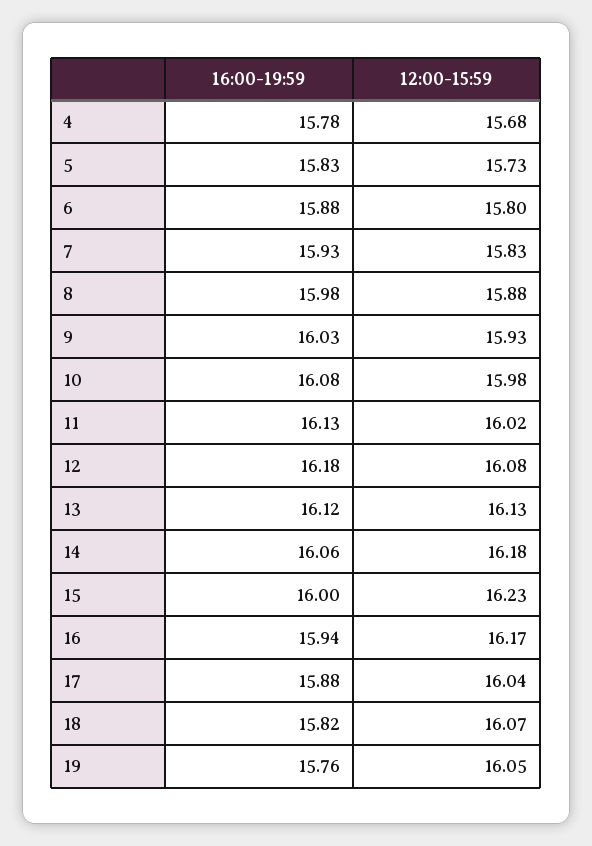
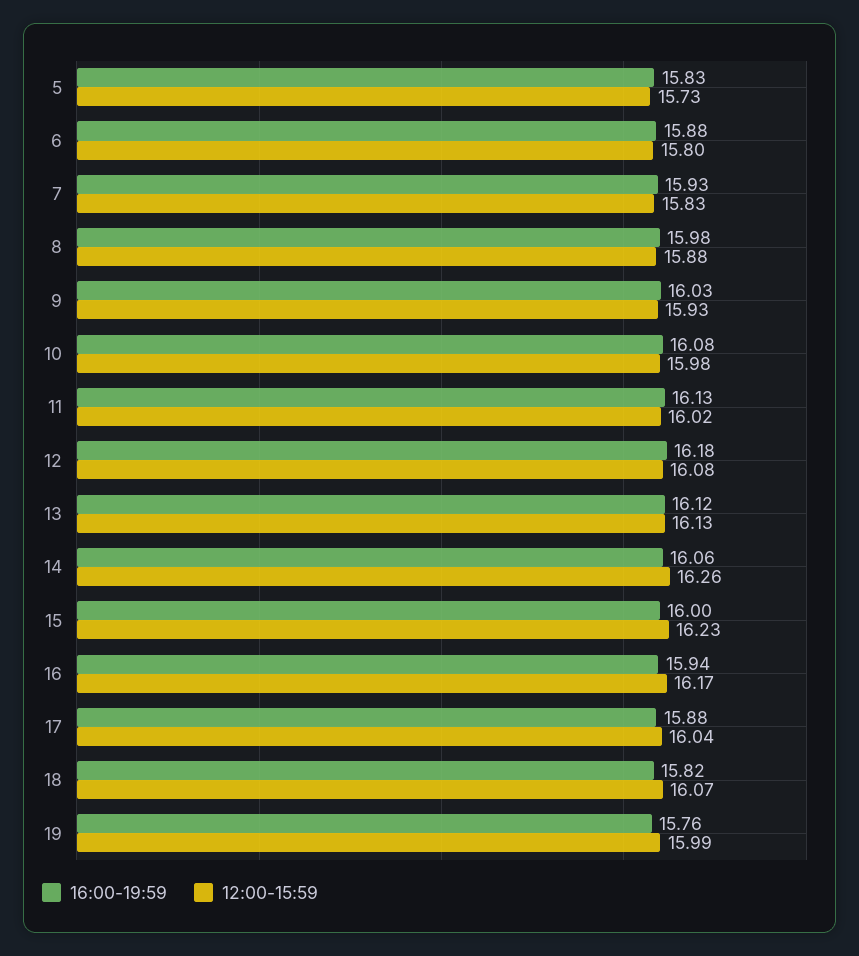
16:00-19:59, 4: 15.78 -> none
12:00-15:59, 4: 15.68 -> none
12:00-15:59, 14: 16.18 -> 16.26
12:00-15:59, 19: 16.05 -> 15.99

